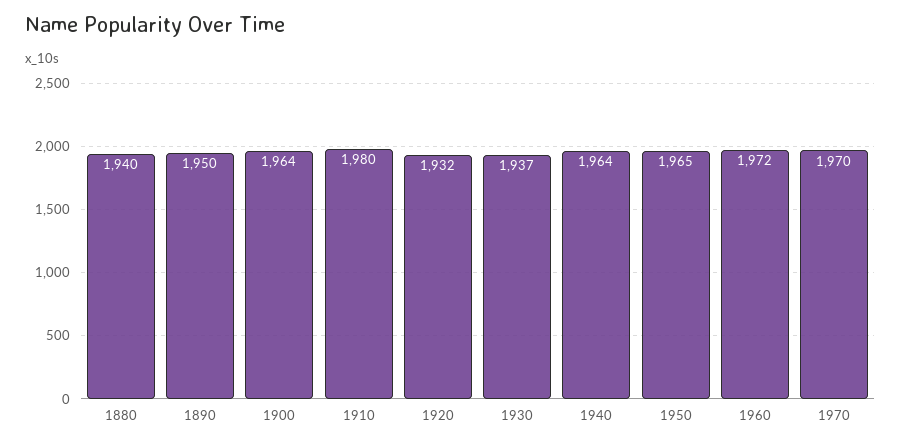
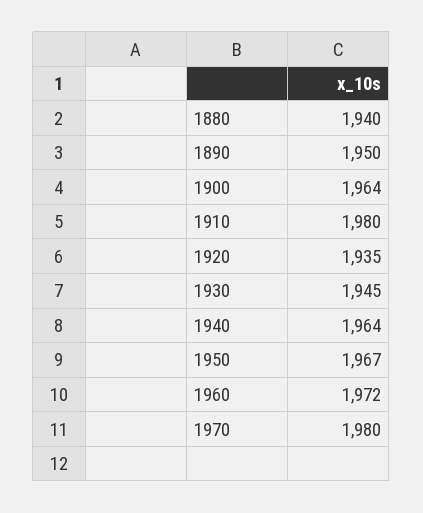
1920: 1932 -> 1935
1930: 1937 -> 1945
1950: 1965 -> 1967
1970: 1970 -> 1980

